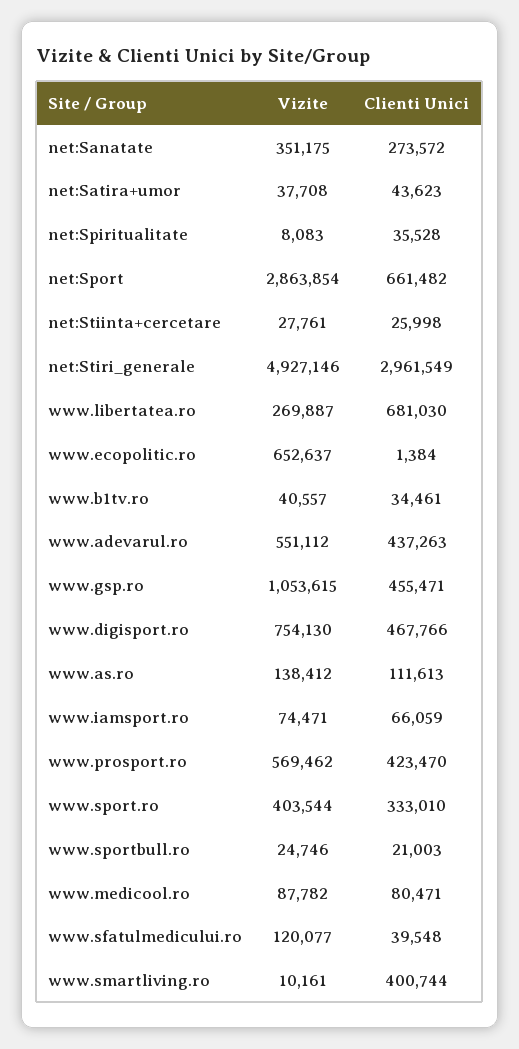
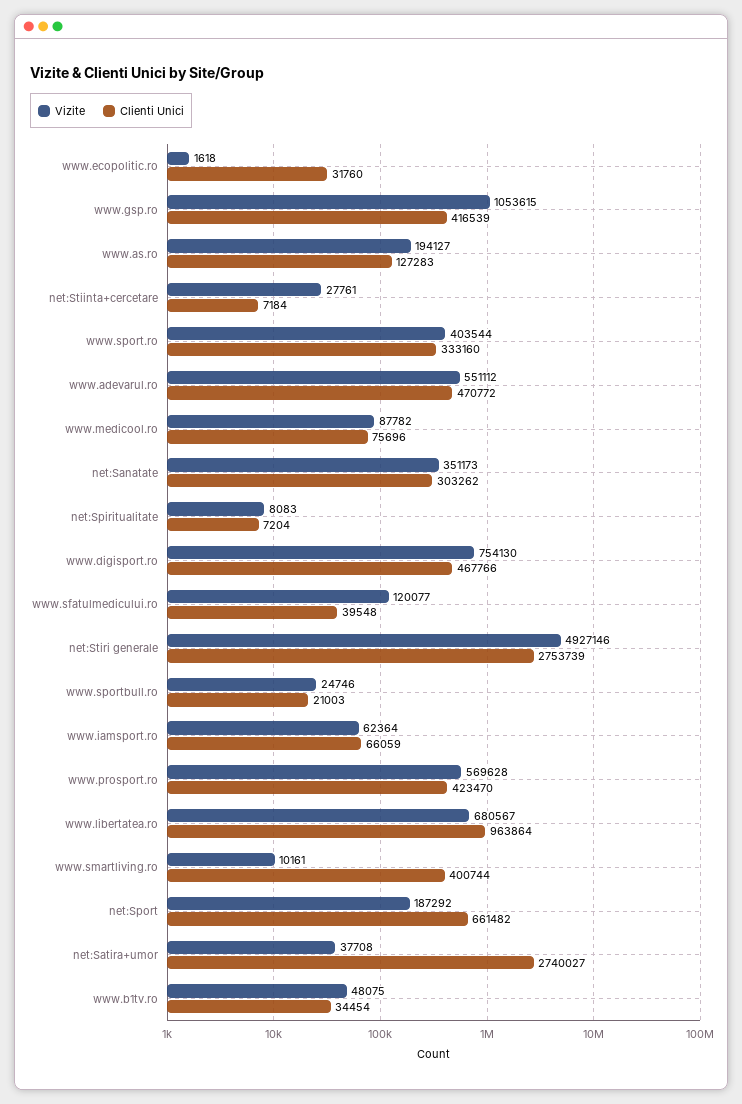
Vizite, net:Sanatate: 351175 -> 351173
Clienti Unici, net:Sanatate: 273572 -> 303262
Clienti Unici, net:Satira+umor: 43623 -> 2740027
Clienti Unici, net:Spiritualitate: 35528 -> 7204
Vizite, net:Sport: 2863854 -> 187292
Clienti Unici, net:Stiinta+cercetare: 25998 -> 7184
Clienti Unici, net:Stiri_generale: 2961549 -> 2753739
Vizite, www.libertatea.ro: 269887 -> 680567
Clienti Unici, www.libertatea.ro: 681030 -> 963864
Vizite, www.ecopolitic.ro: 652637 -> 1618
Clienti Unici, www.ecopolitic.ro: 1384 -> 31760
Vizite, www.b1tv.ro: 40557 -> 48075
Clienti Unici, www.b1tv.ro: 34461 -> 34454
Clienti Unici, www.adevarul.ro: 437263 -> 470772
Clienti Unici, www.gsp.ro: 455471 -> 416539
Vizite, www.as.ro: 138412 -> 194127
Clienti Unici, www.as.ro: 111613 -> 127283
Vizite, www.iamsport.ro: 74471 -> 62364
Vizite, www.prosport.ro: 569462 -> 569628
Clienti Unici, www.sport.ro: 333010 -> 333160
Clienti Unici, www.medicool.ro: 80471 -> 75696

